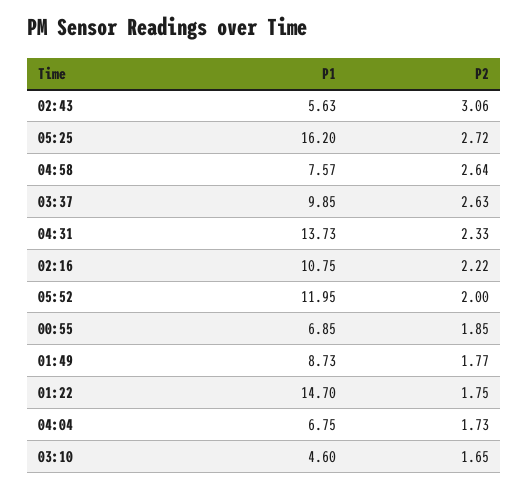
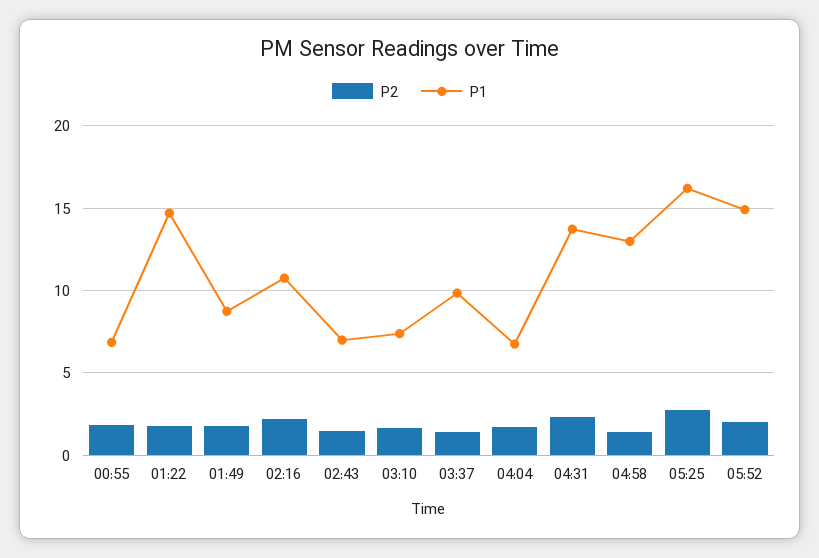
P1, 02:43: 5.63 -> 7
P2, 02:43: 3.06 -> 1.5
P1, 04:58: 7.57 -> 13
P2, 04:58: 2.64 -> 1.5
P2, 03:37: 2.63 -> 1.5
P1, 05:52: 11.95 -> 15
P1, 03:10: 4.6 -> 7.5

